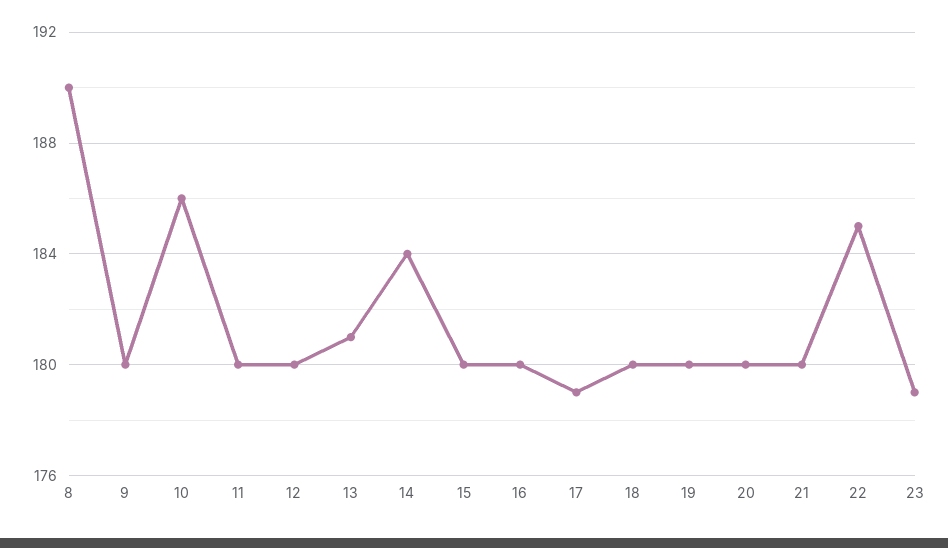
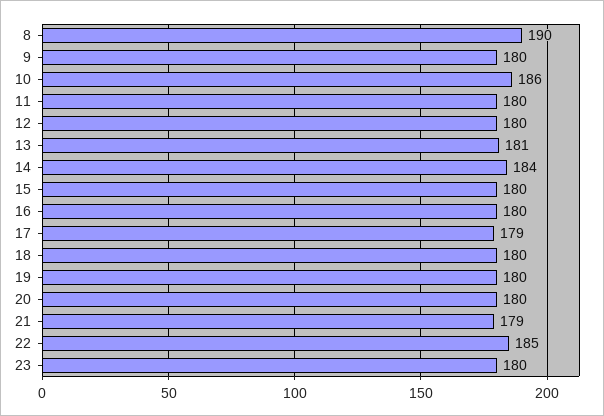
21: 180 -> 179
23: 179 -> 180

